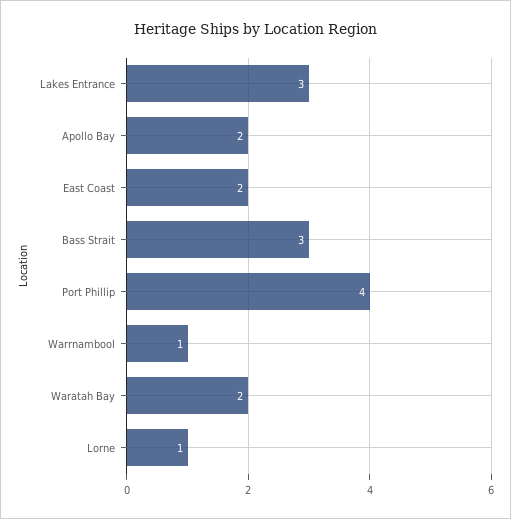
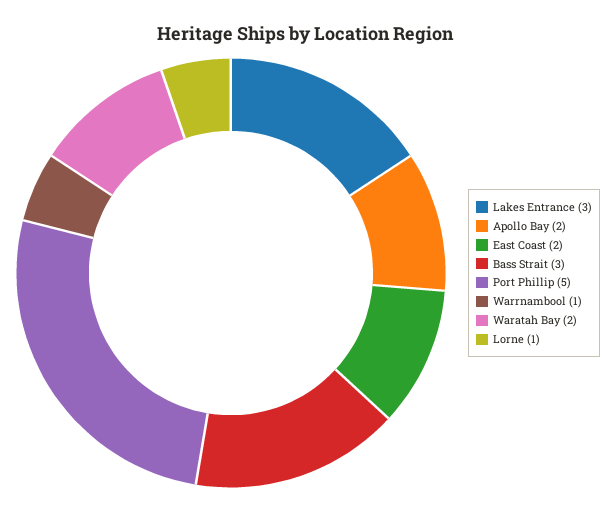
Port Phillip: 4 -> 5

